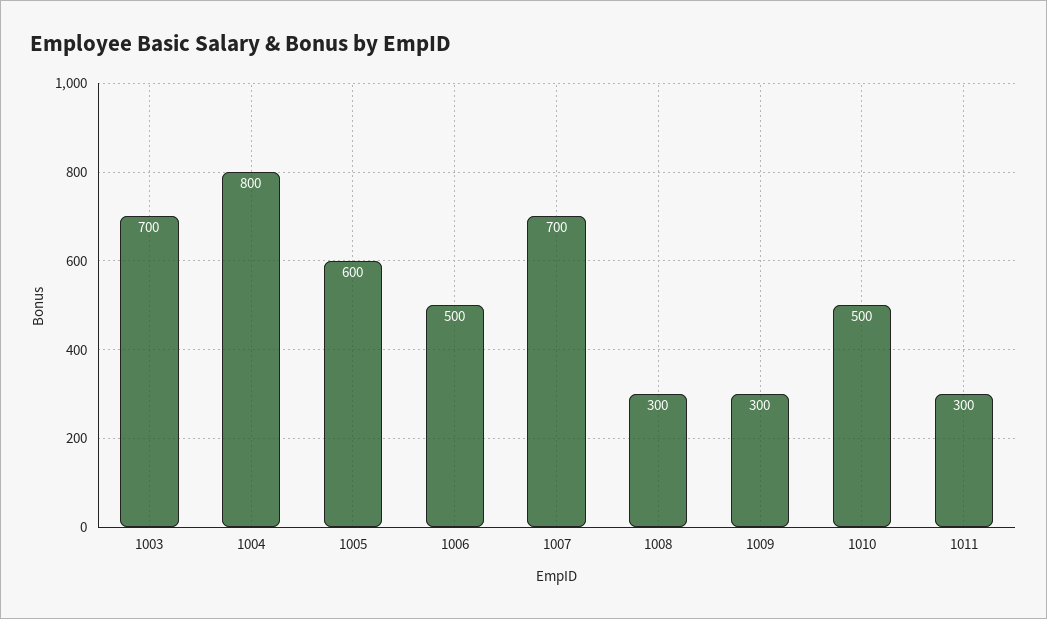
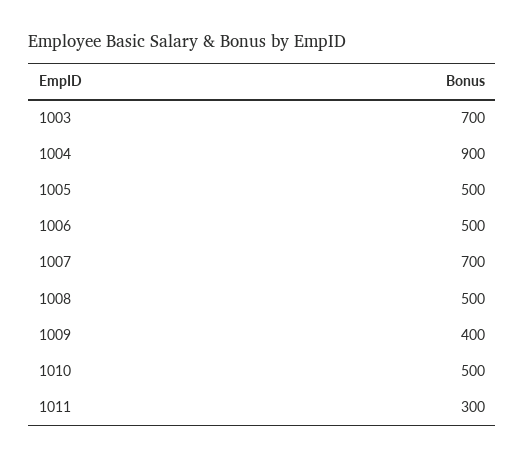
1004: 800 -> 900
1005: 600 -> 500
1008: 300 -> 500
1009: 300 -> 400

